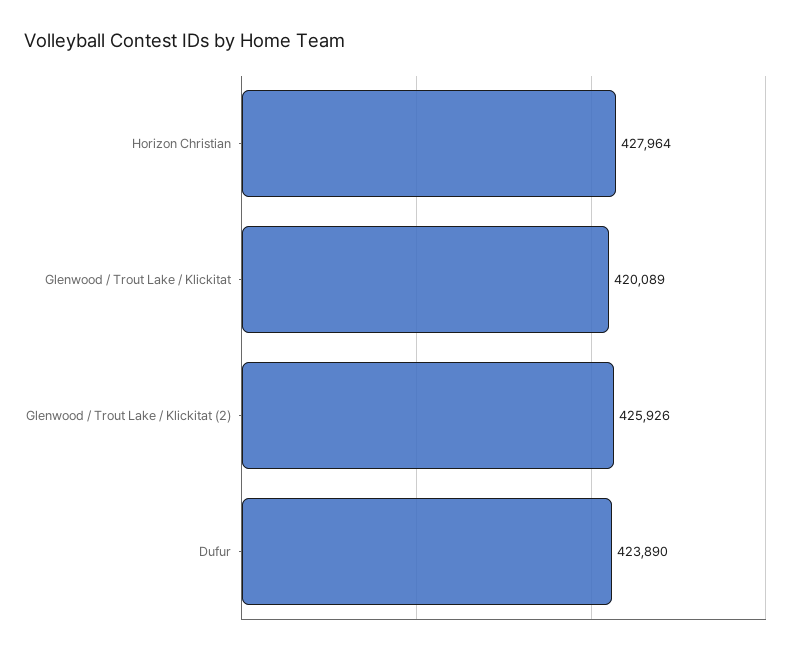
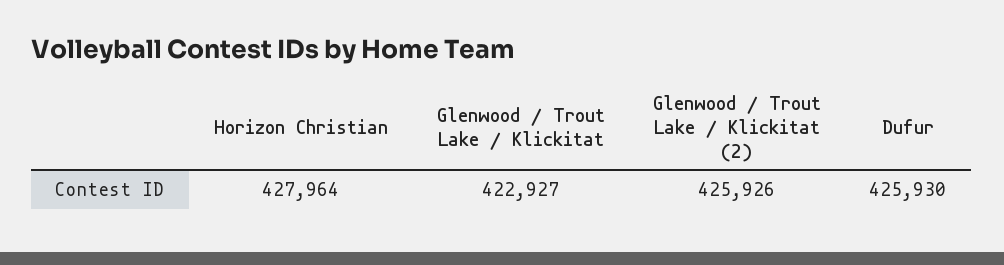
Glenwood / Trout Lake / Klickitat: 420089 -> 422927
Dufur: 423890 -> 425930

